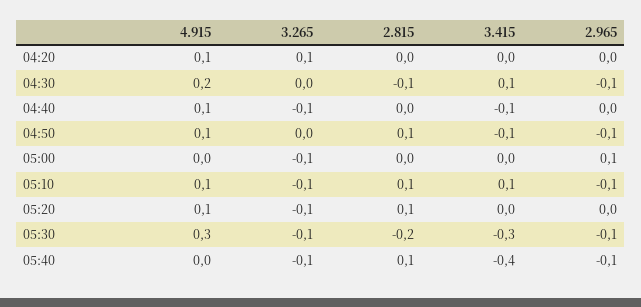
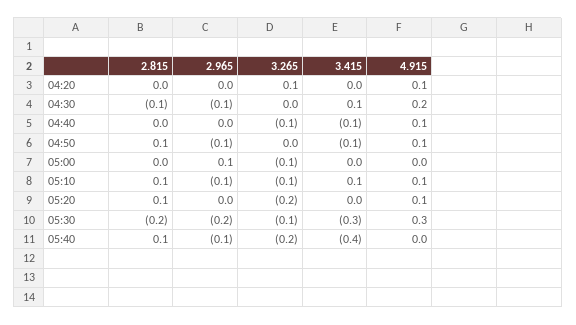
3.265, 05:20: -0.1 -> -0.2
2.965, 05:30: -0.1 -> -0.2
3.265, 05:40: -0.1 -> -0.2

